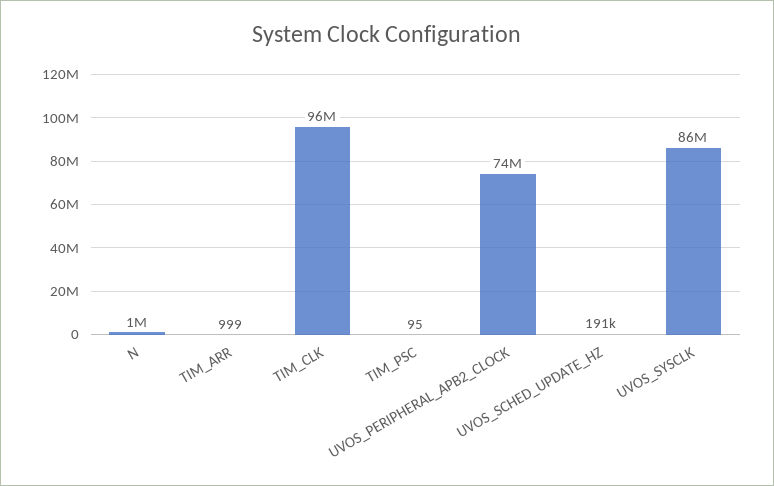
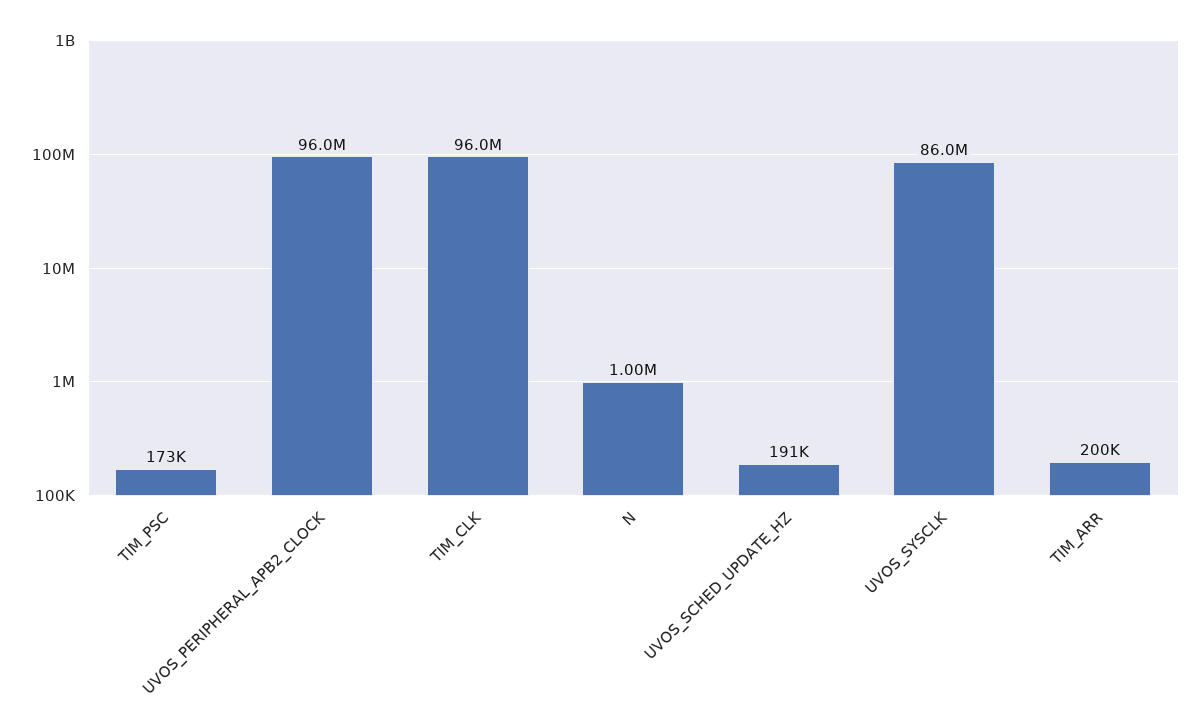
TIM_ARR: 999 -> 200000
TIM_PSC: 95 -> 173000
UVOS_PERIPHERAL_APB2_CLOCK: 74000000 -> 96000000

